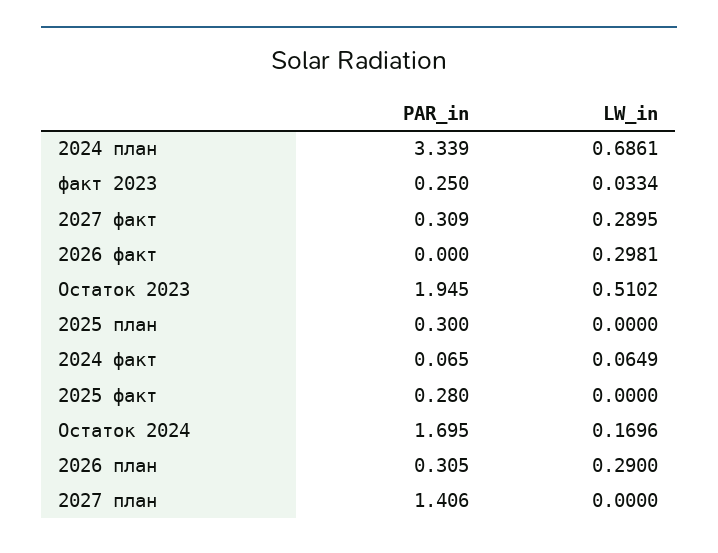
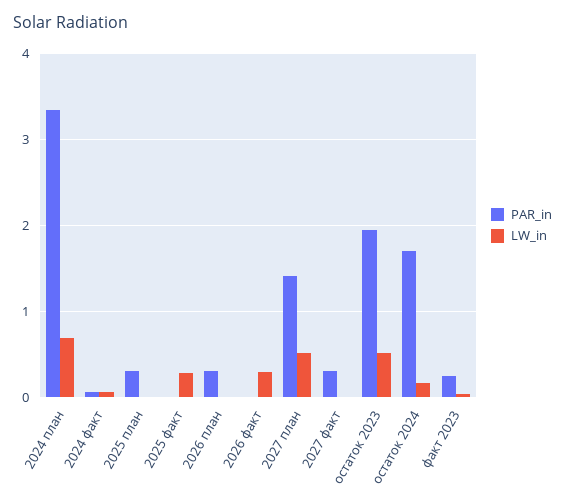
LW_in, 2027 факт: 0.2895 -> 0
PAR_in, 2025 факт: 0.28 -> 0
LW_in, 2025 факт: 0 -> 0.3
LW_in, 2026 план: 0.29 -> 0
LW_in, 2027 план: 0 -> 0.5

